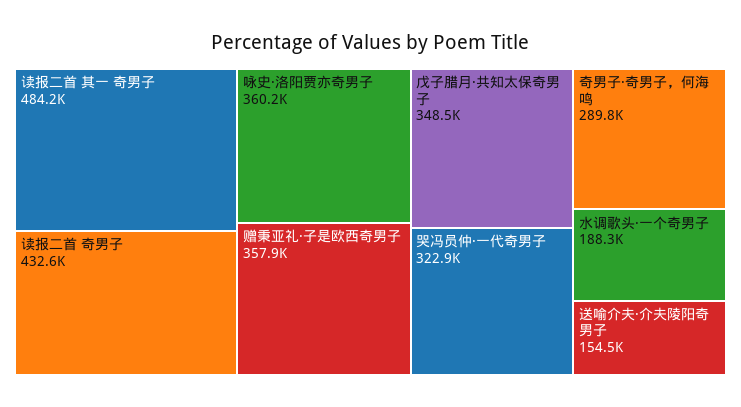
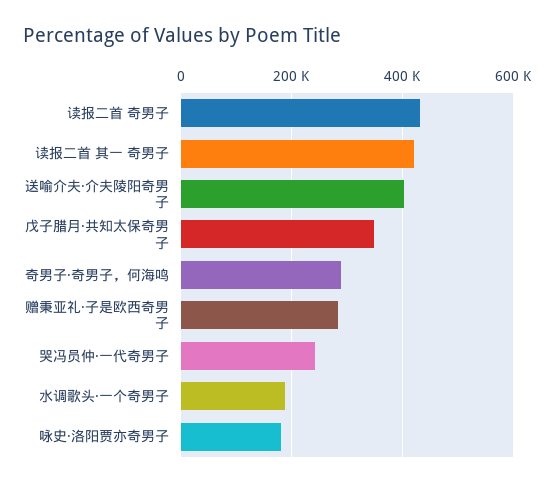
读报二首 其一 奇男子: 484200 -> 420000
咏史·洛阳贾亦奇男子: 360200 -> 180000
赠秉亚礼·子是欧西奇男子: 357900 -> 280000
哭冯员仲·一代奇男子: 322900 -> 240000
送喻介夫·介夫陵阳奇男子: 154500 -> 400000

